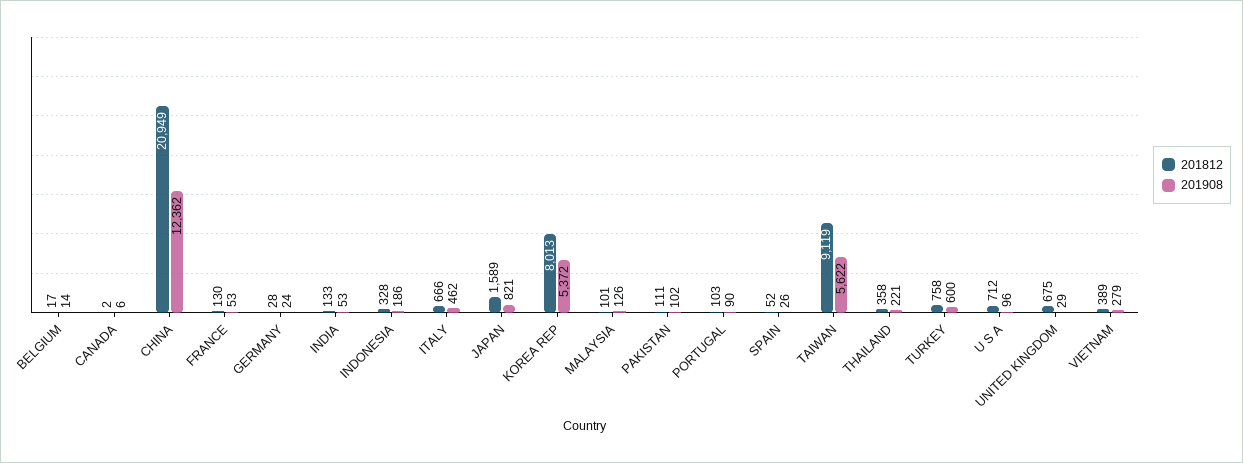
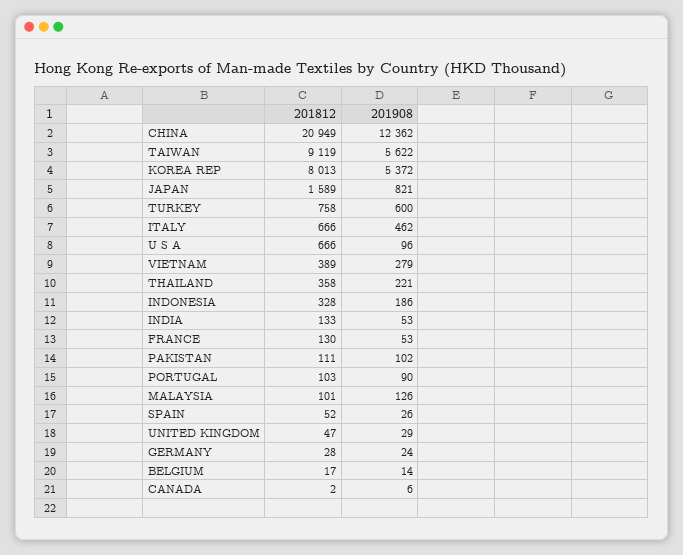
201812, U S A: 712 -> 666
201812, UNITED KINGDOM: 675 -> 47

